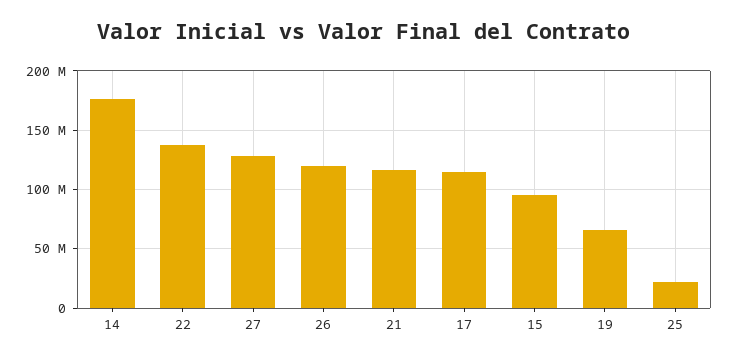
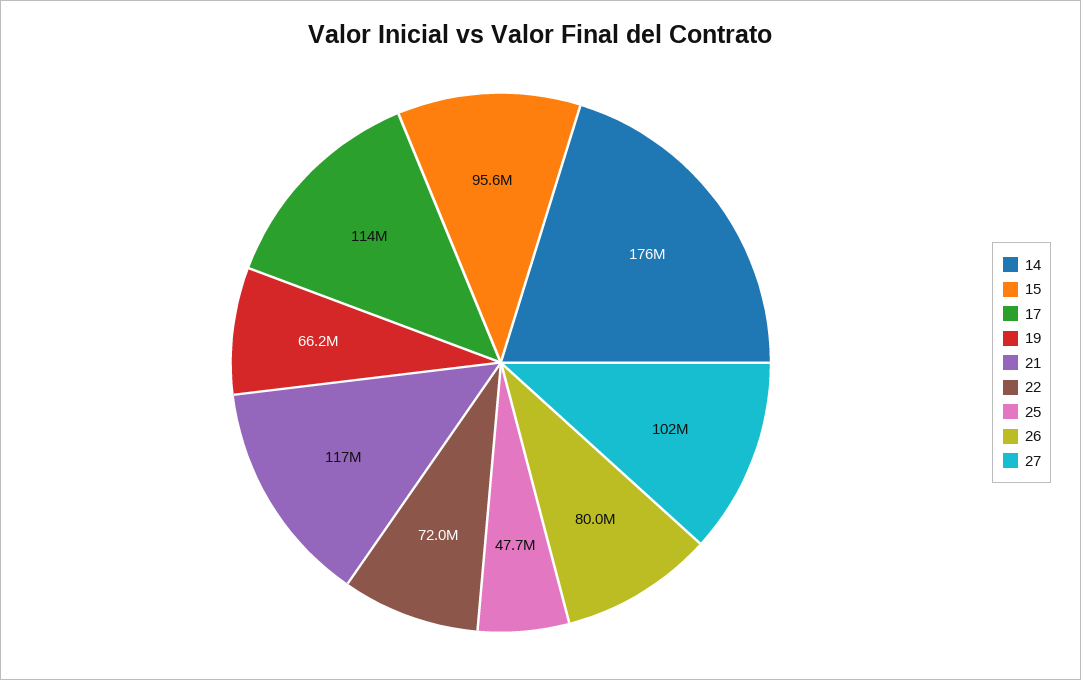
22: 140000000 -> 72000000
27: 130000000 -> 102000000
26: 120000000 -> 80000000
25: 20000000 -> 47700000

